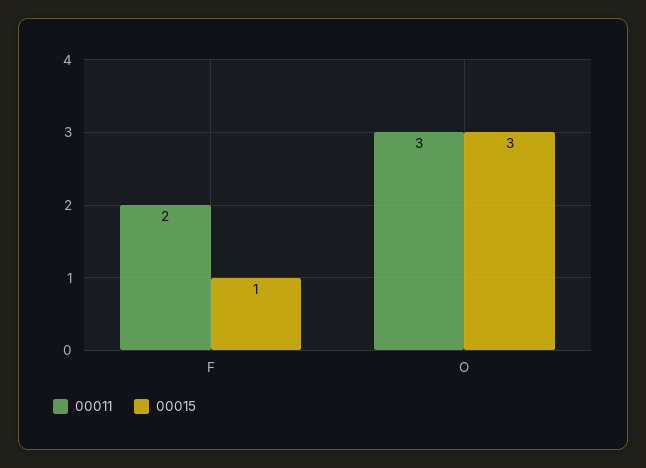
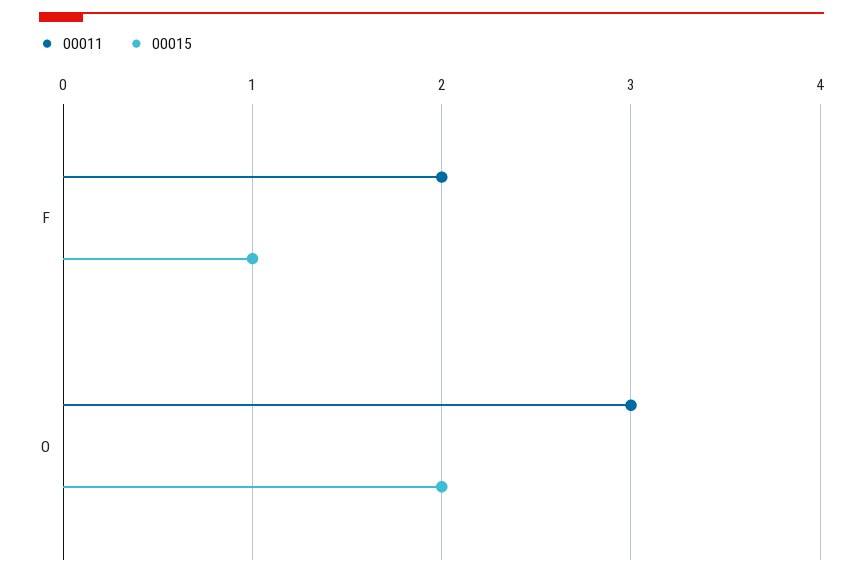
00015, O: 3 -> 2

